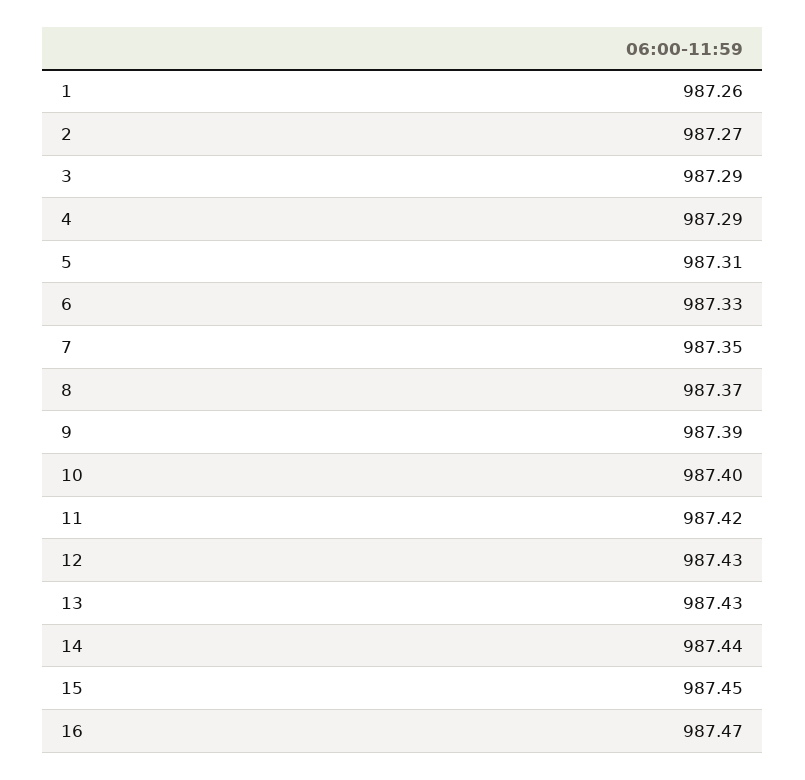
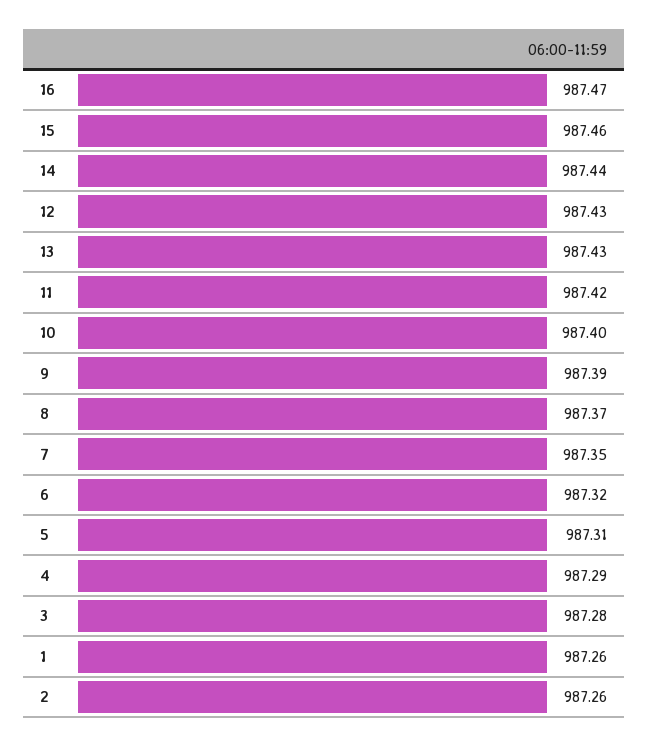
2: 987.27 -> 987.26
3: 987.29 -> 987.28
6: 987.33 -> 987.32
15: 987.45 -> 987.46

